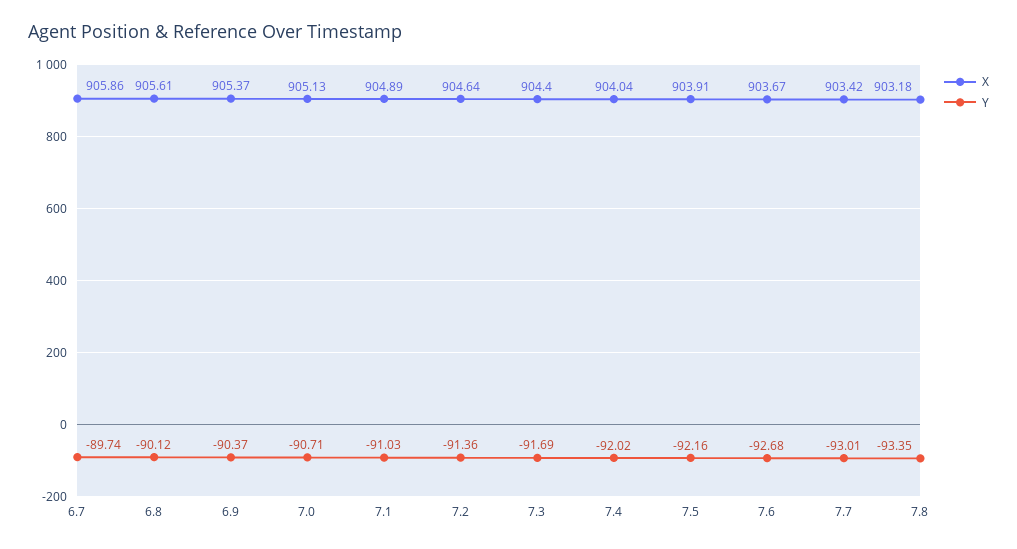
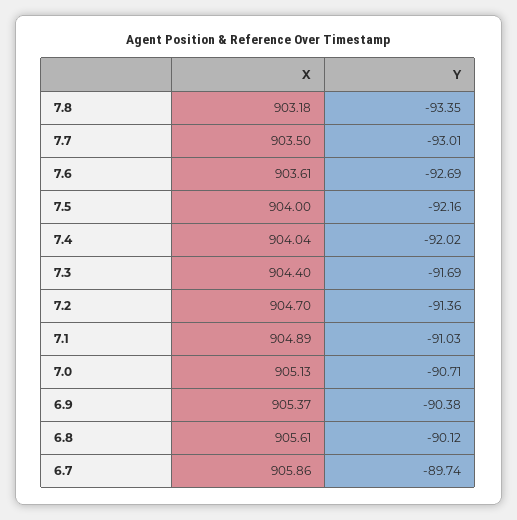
Y, 6.9: -90.37 -> -90.38
X, 7.2: 904.64 -> 904.7
X, 7.5: 903.91 -> 904
X, 7.6: 903.67 -> 903.61
Y, 7.6: -92.68 -> -92.69
X, 7.7: 903.42 -> 903.5

